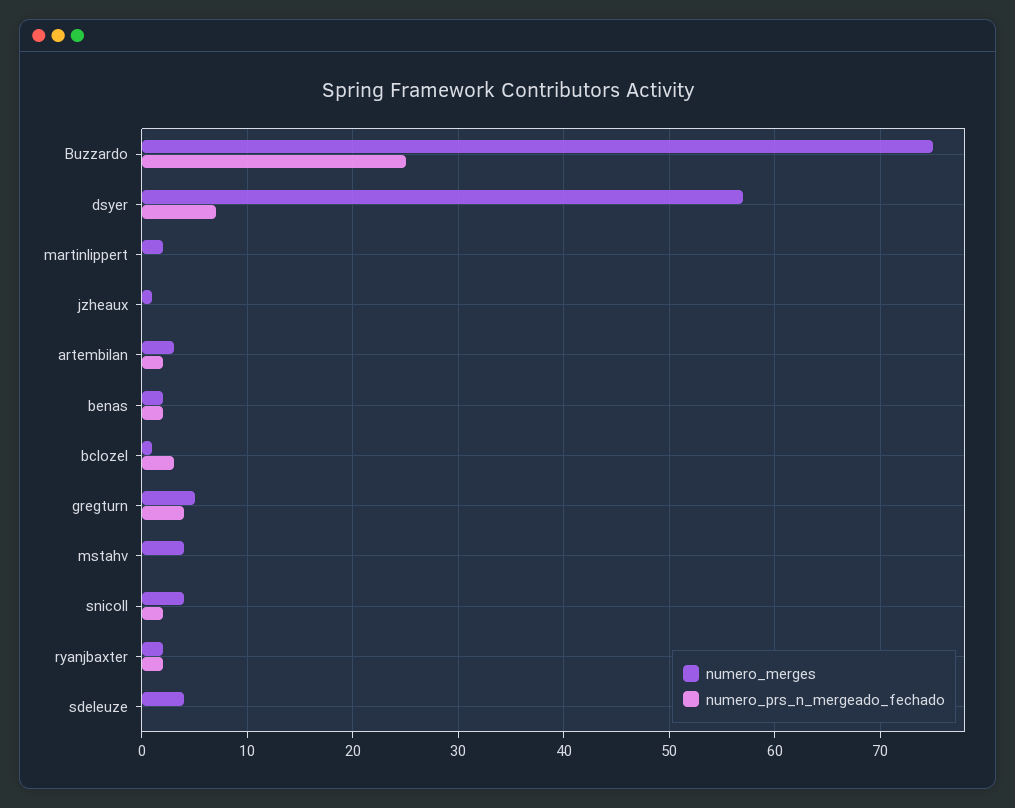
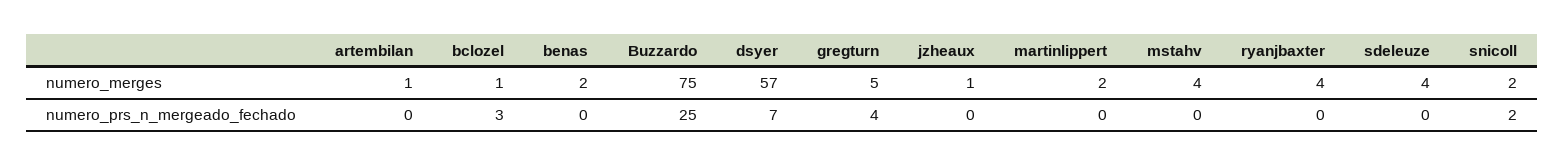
numero_merges, artembilan: 3 -> 1
numero_prs_n_mergeado_fechado, artembilan: 2 -> 0
numero_prs_n_mergeado_fechado, benas: 2 -> 0
numero_merges, snicoll: 4 -> 2
numero_merges, ryanjbaxter: 2 -> 4
numero_prs_n_mergeado_fechado, ryanjbaxter: 2 -> 0

